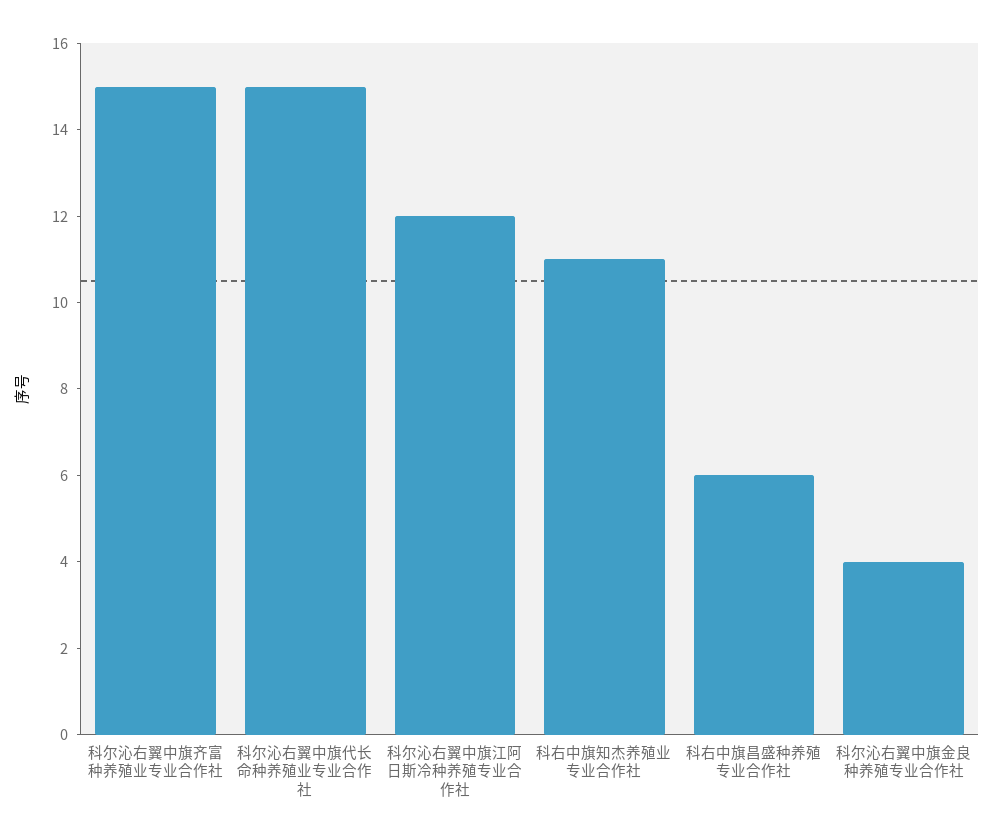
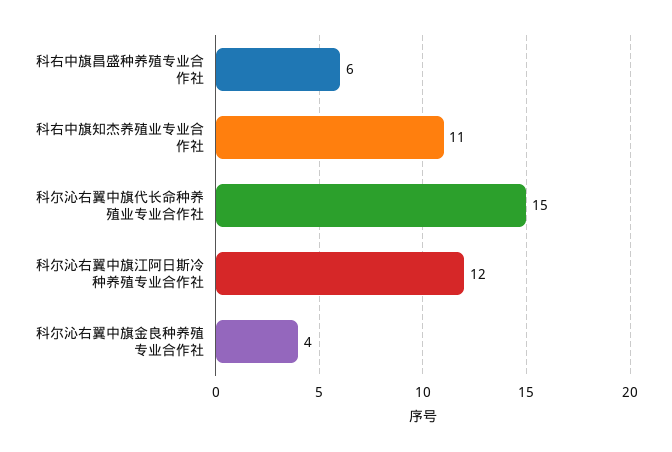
科尔沁右翼中旗齐富种养殖业专业合作社: 15 -> none

